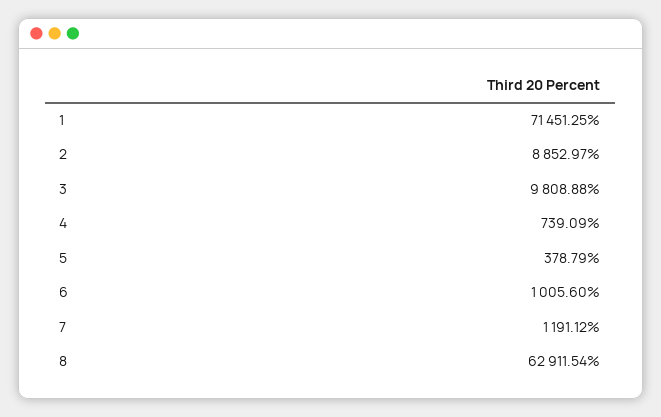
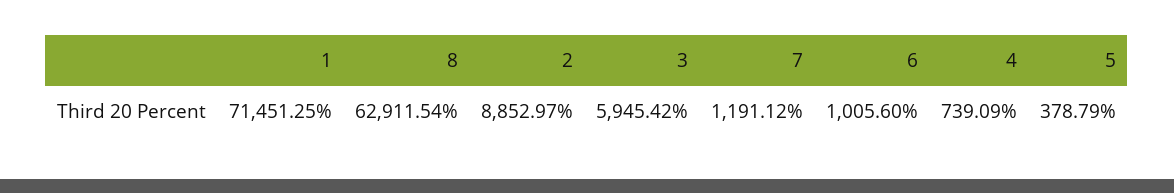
3: 9808.88 -> 5945.42

